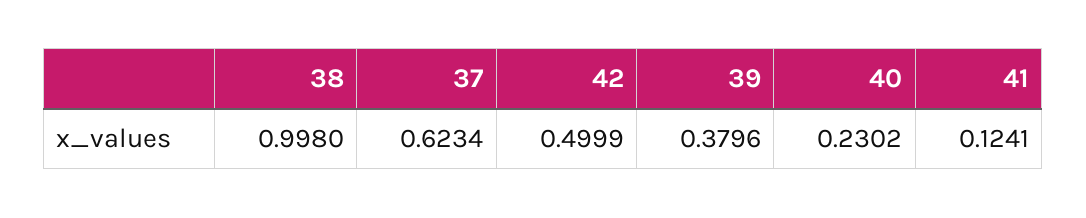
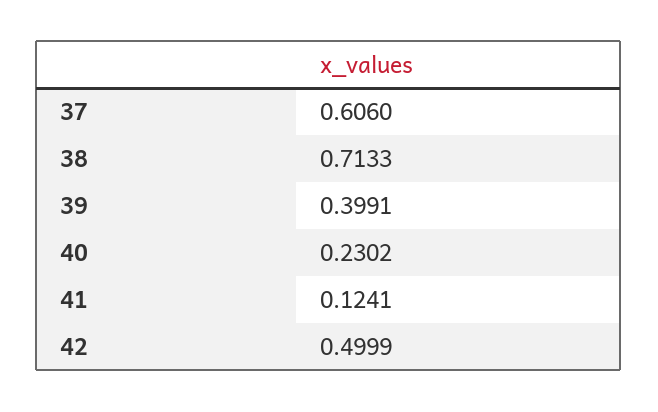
38: 0.998 -> 0.7133
37: 0.6234 -> 0.606
39: 0.3796 -> 0.3991

